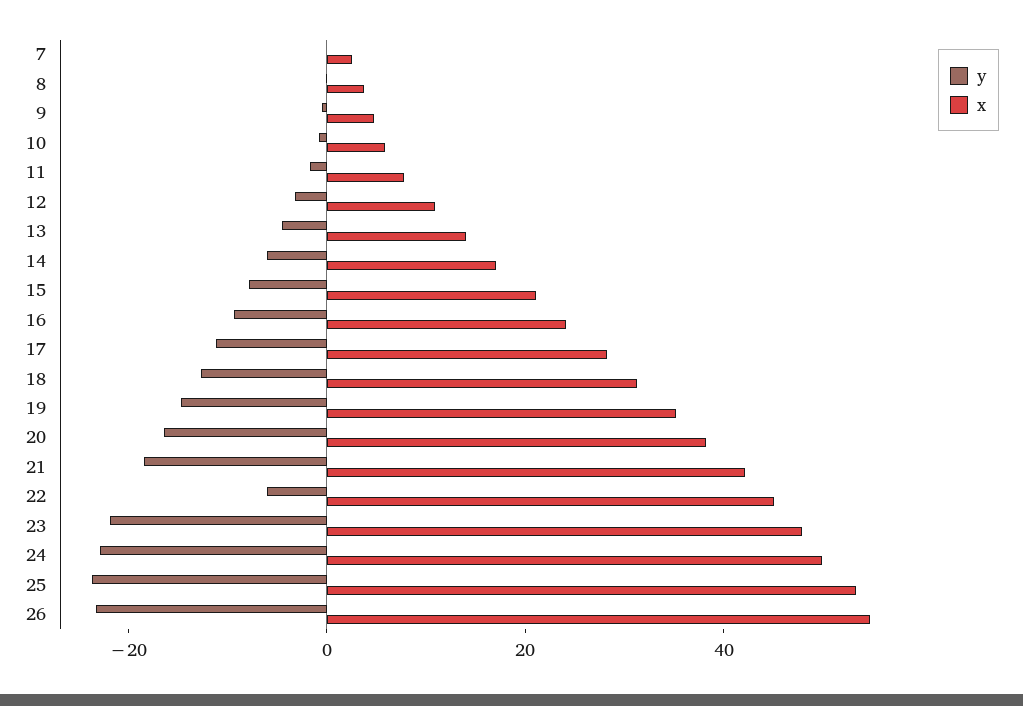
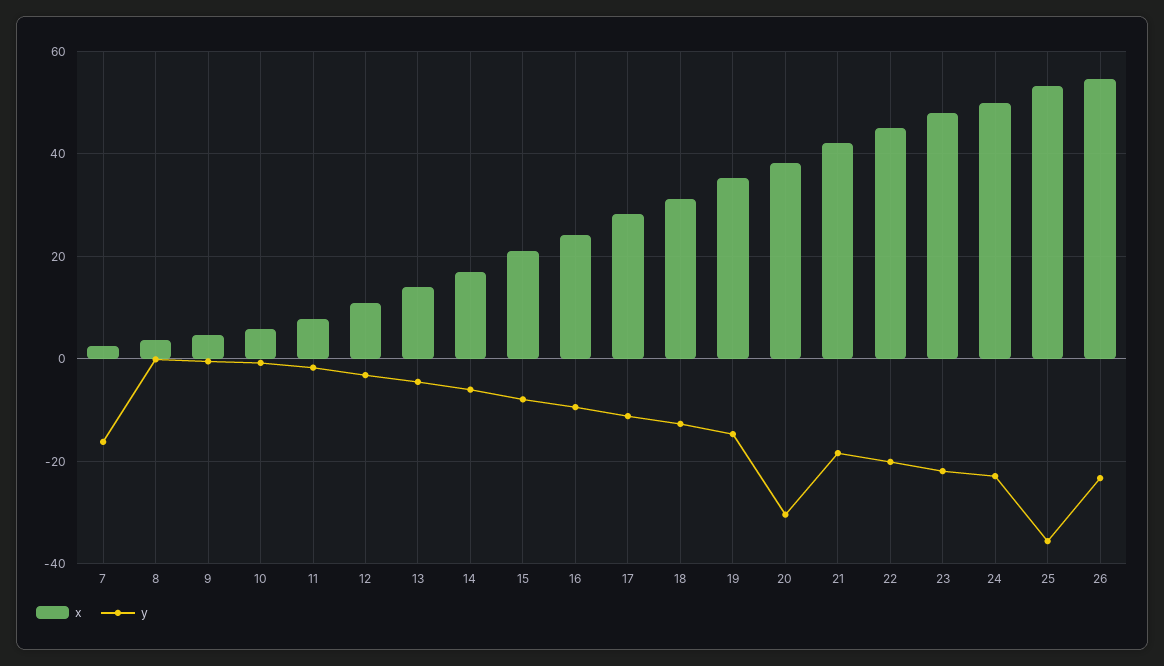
y, 7: 0 -> -16
y, 20: -15 -> -30
y, 22: -5 -> -20
y, 25: -25 -> -36

